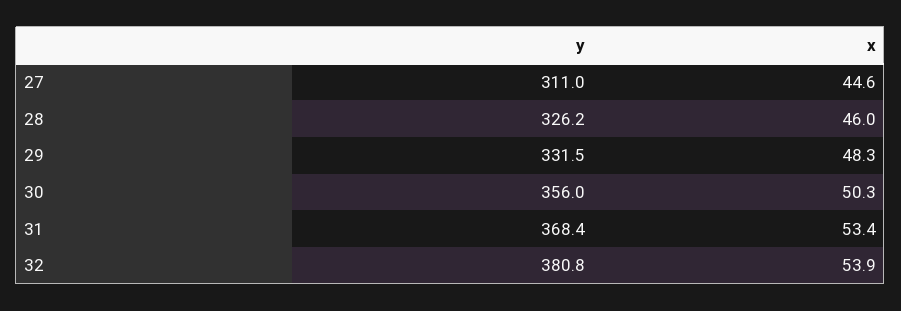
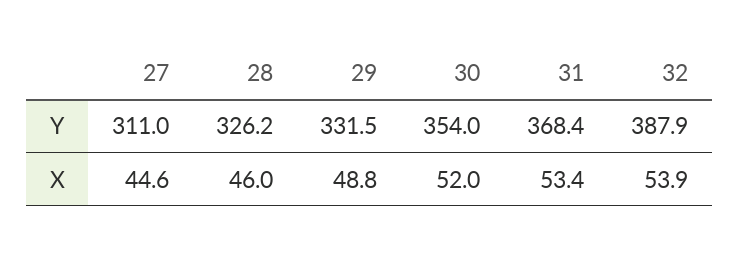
x, 29: 48.3 -> 48.8
y, 30: 356 -> 354
x, 30: 50.3 -> 52
y, 32: 380.8 -> 387.9

